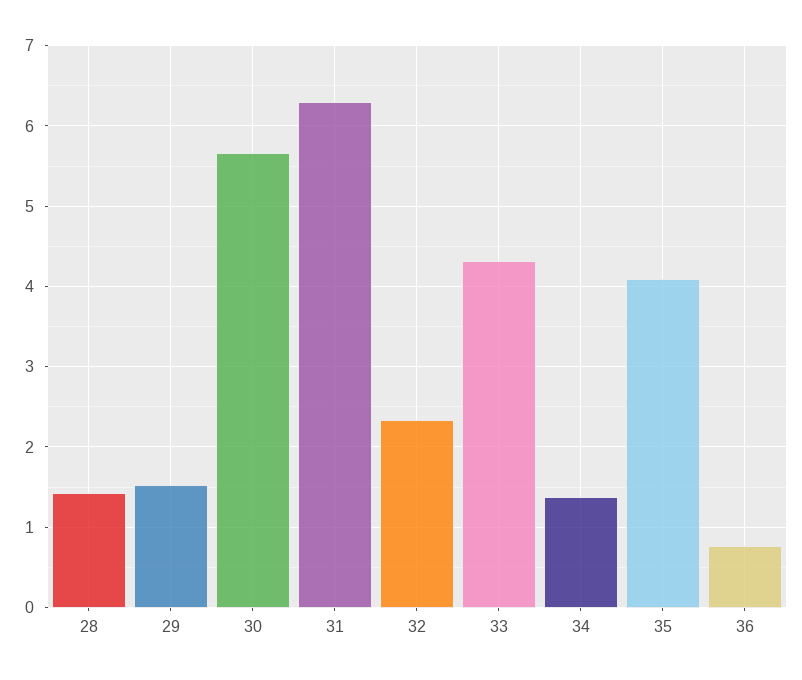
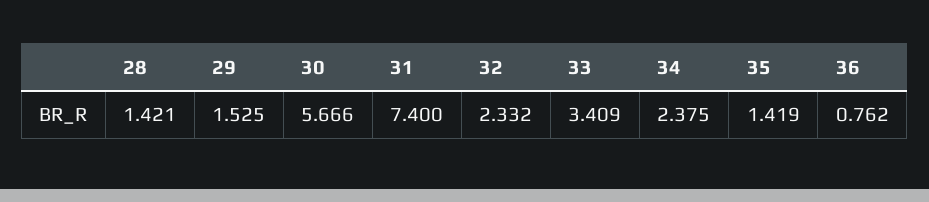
31: 6.3 -> 7.4
33: 4.3 -> 3.409
34: 1.4 -> 2.375
35: 4.1 -> 1.419

